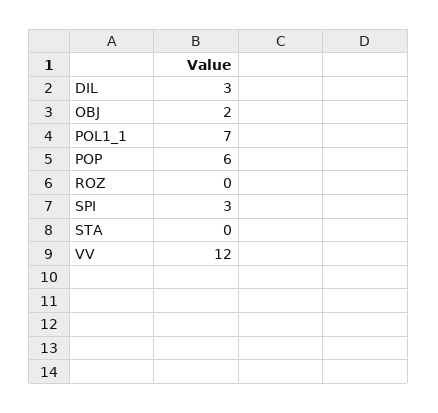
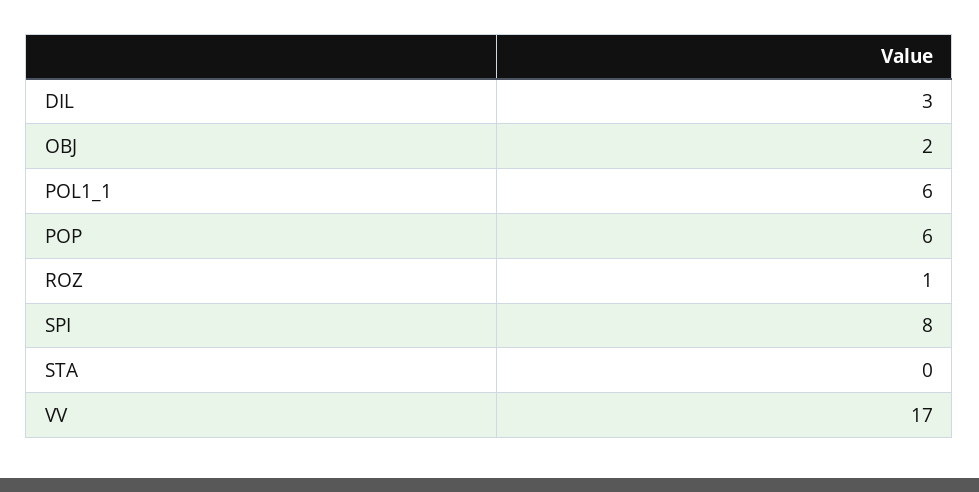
POL1_1: 7 -> 6
ROZ: 0 -> 1
SPI: 3 -> 8
VV: 12 -> 17

